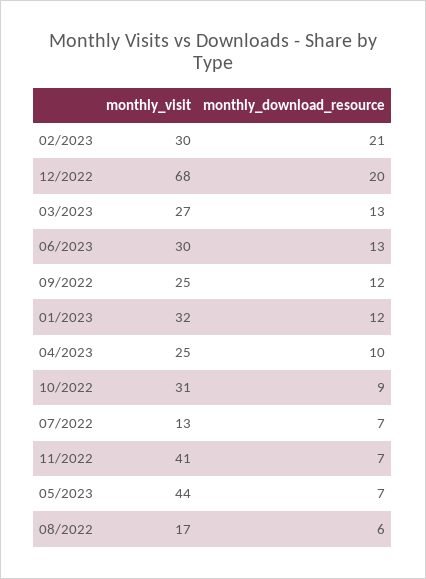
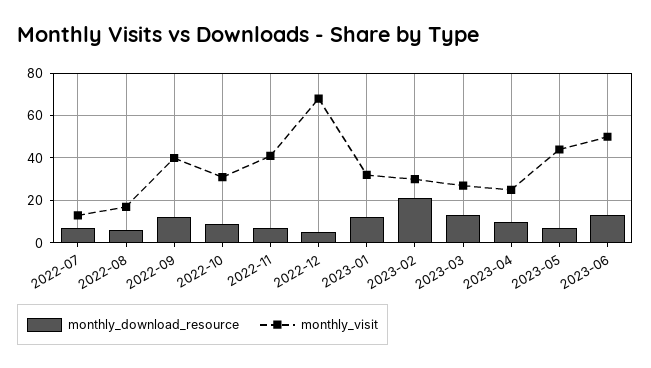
monthly_download_resource, 12/2022: 20 -> 5
monthly_visit, 06/2023: 30 -> 50
monthly_visit, 09/2022: 25 -> 40

